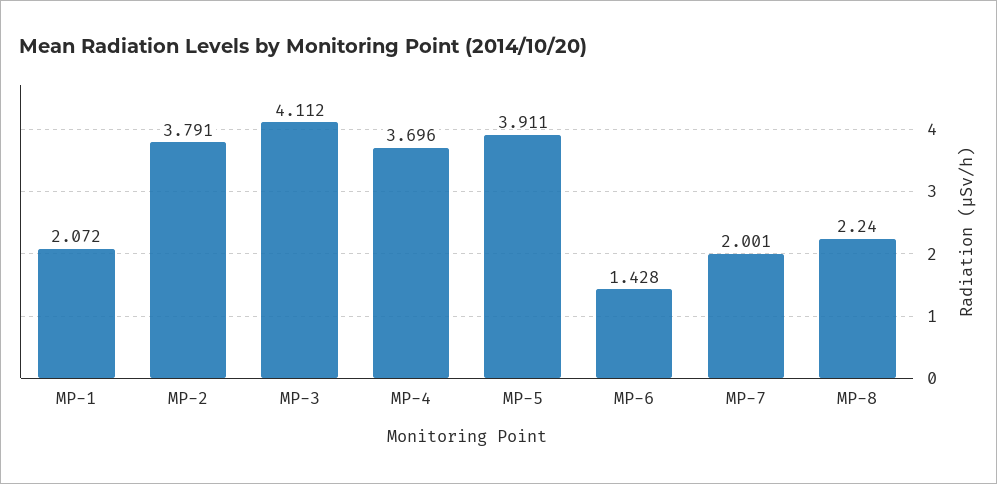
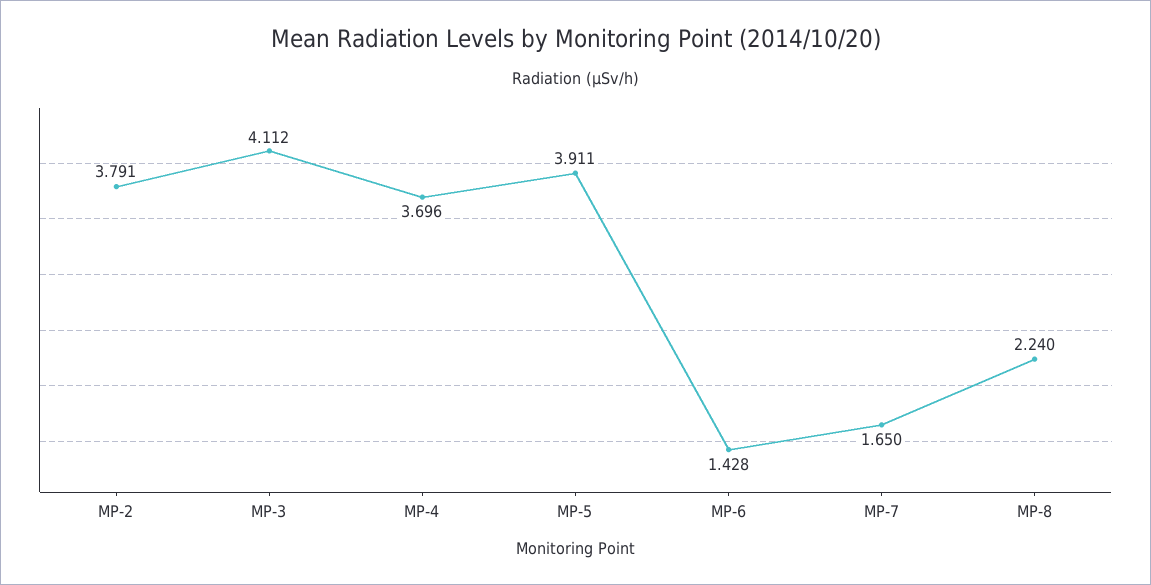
MP-1: 2.072 -> none
MP-7: 2.001 -> 1.65

